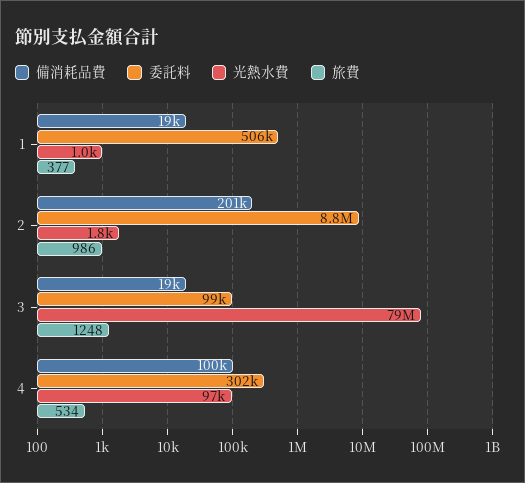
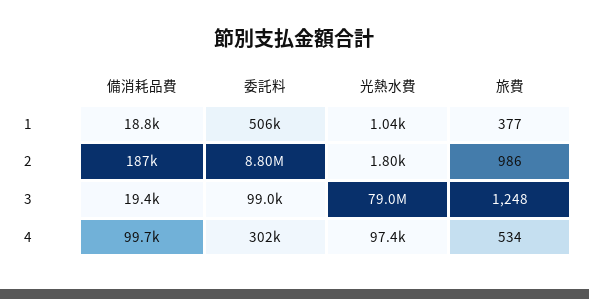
備消耗品費, 2: 201000 -> 187000

